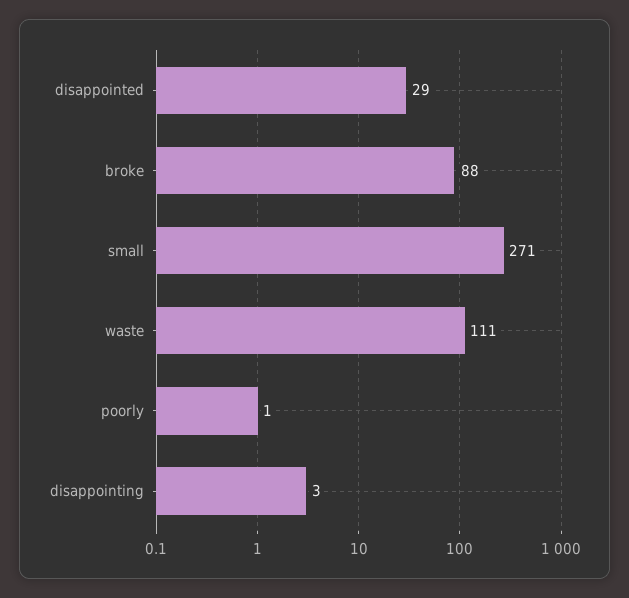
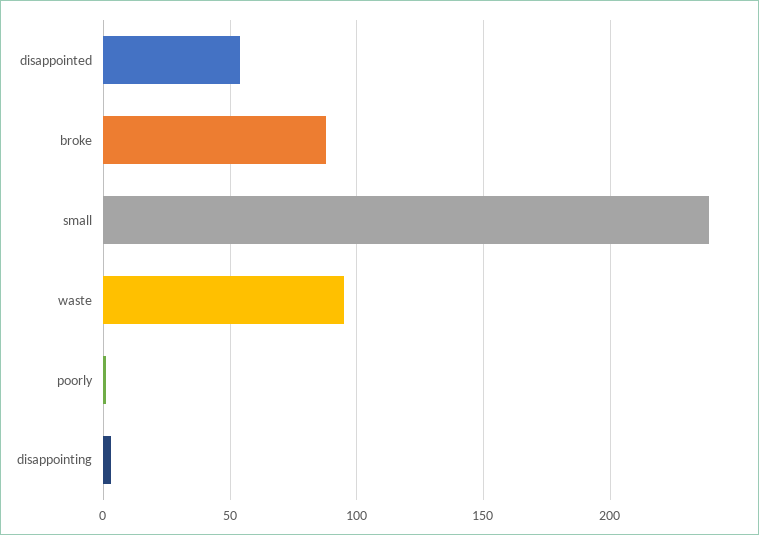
disappointed: 29 -> 55
small: 271 -> 240
waste: 111 -> 95

